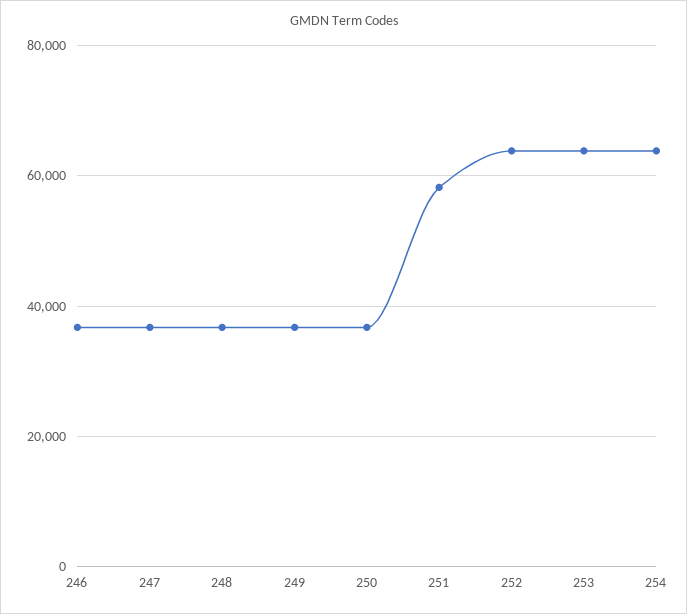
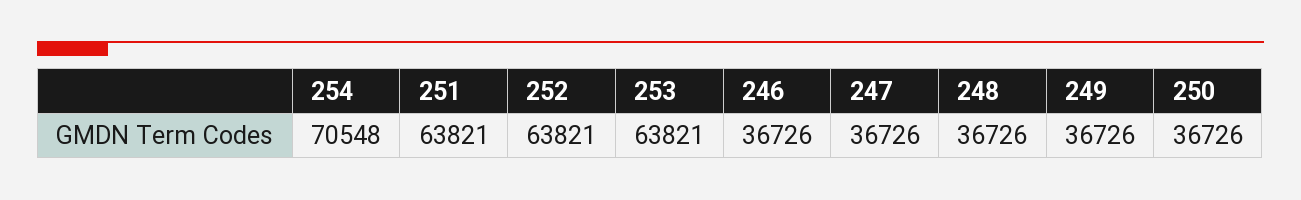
251: 58000 -> 63821
254: 64000 -> 70548

